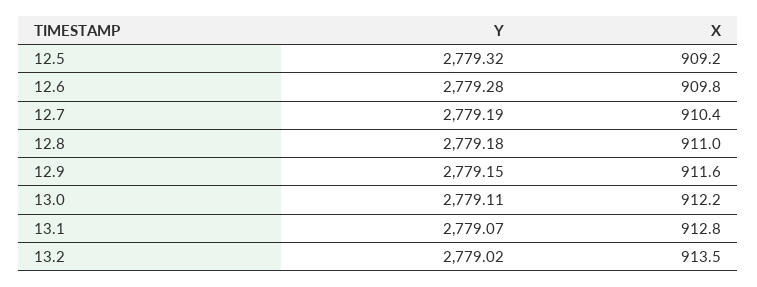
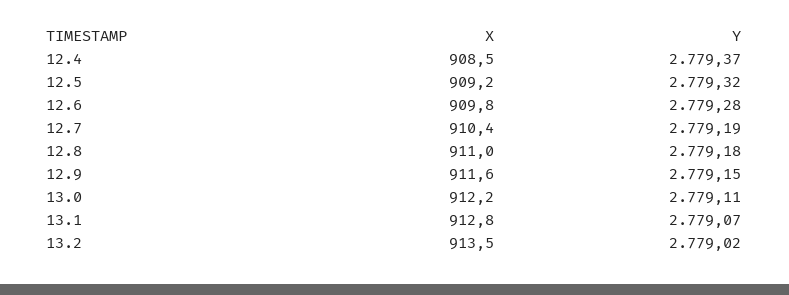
X, 12.4: none -> 908.5
Y, 12.4: none -> 2779.37

